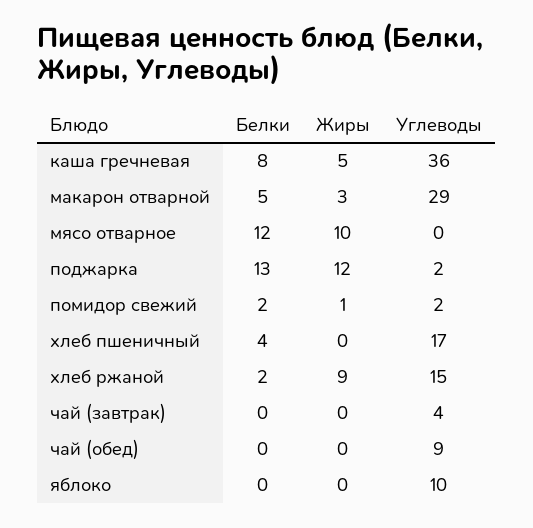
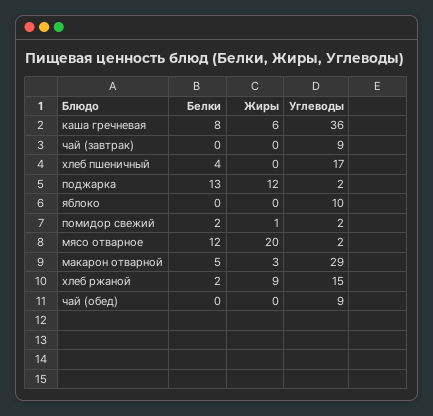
Жиры, каша гречневая: 5 -> 6
Жиры, мясо отварное: 10 -> 20
Углеводы, мясо отварное: 0 -> 2
Углеводы, чай (завтрак): 4 -> 9

